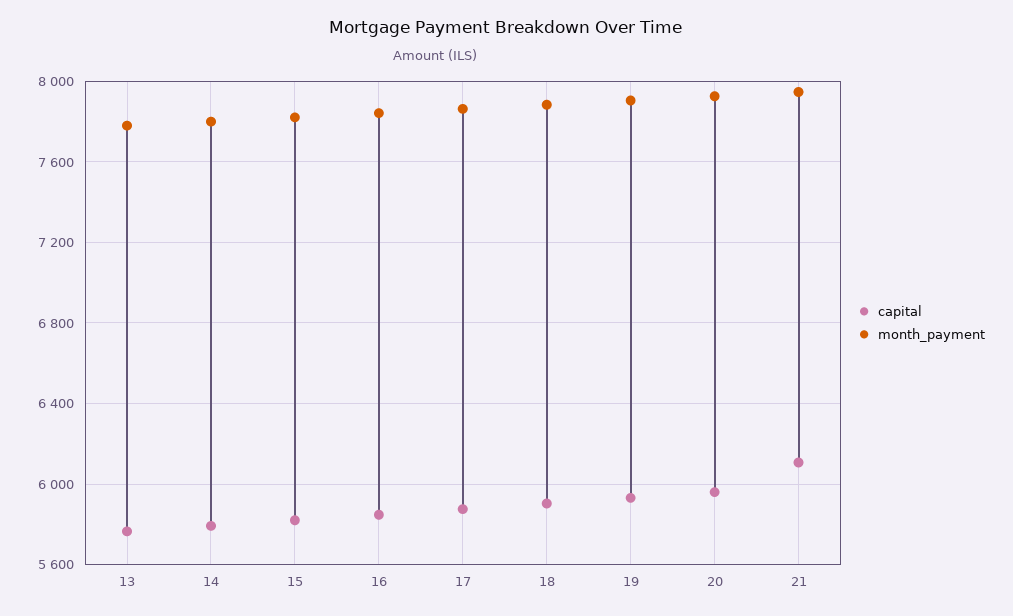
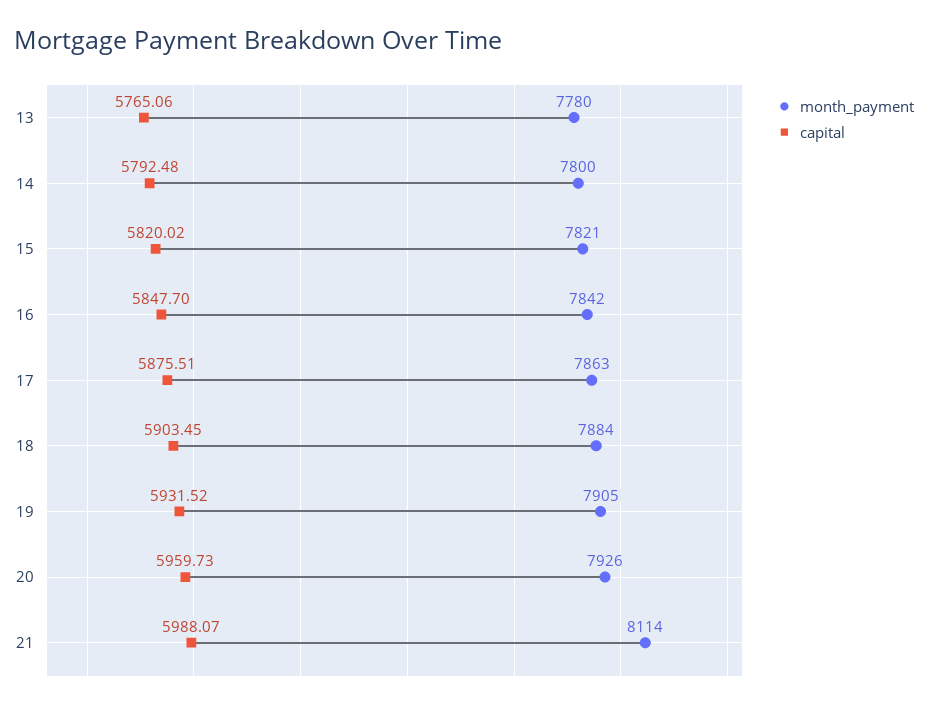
capital, 21: 6100 -> 5988.07
month_payment, 21: 7950 -> 8114

